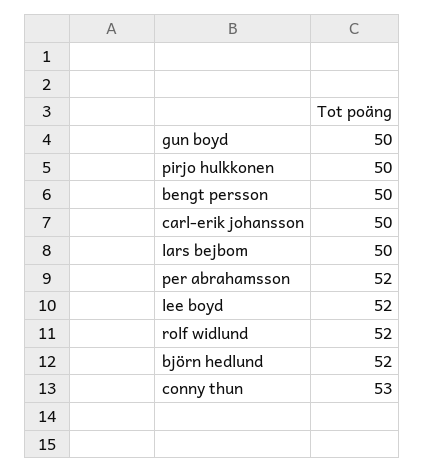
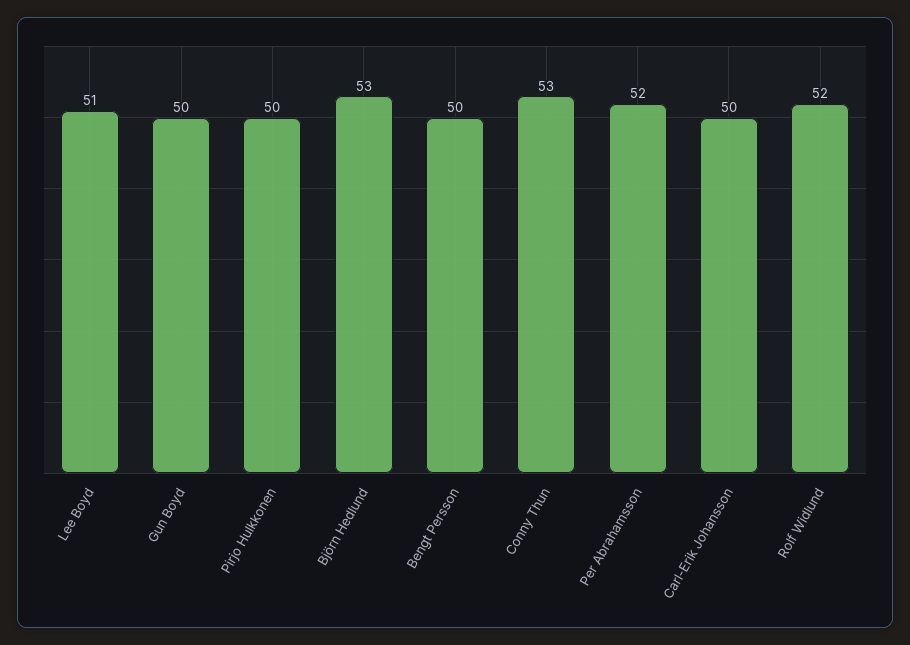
lars bejbom: 50 -> none
lee boyd: 52 -> 51
björn hedlund: 52 -> 53

